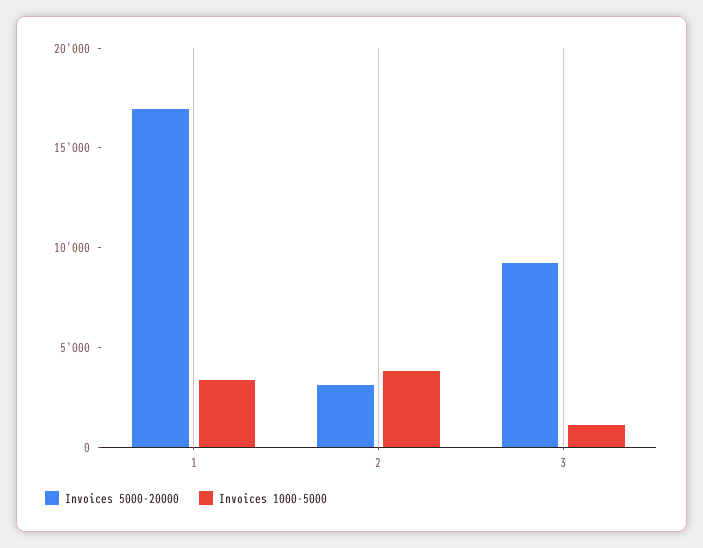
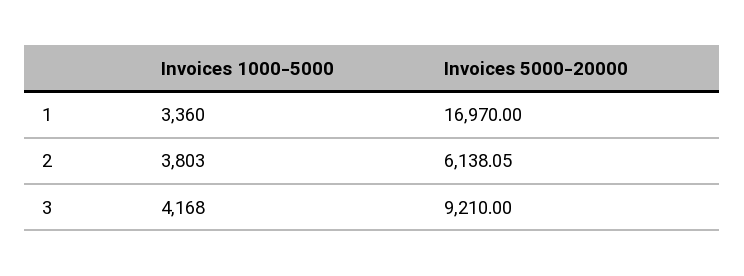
Invoices 5000-20000, 2: 3000 -> 6138.05
Invoices 1000-5000, 3: 1000 -> 4168

